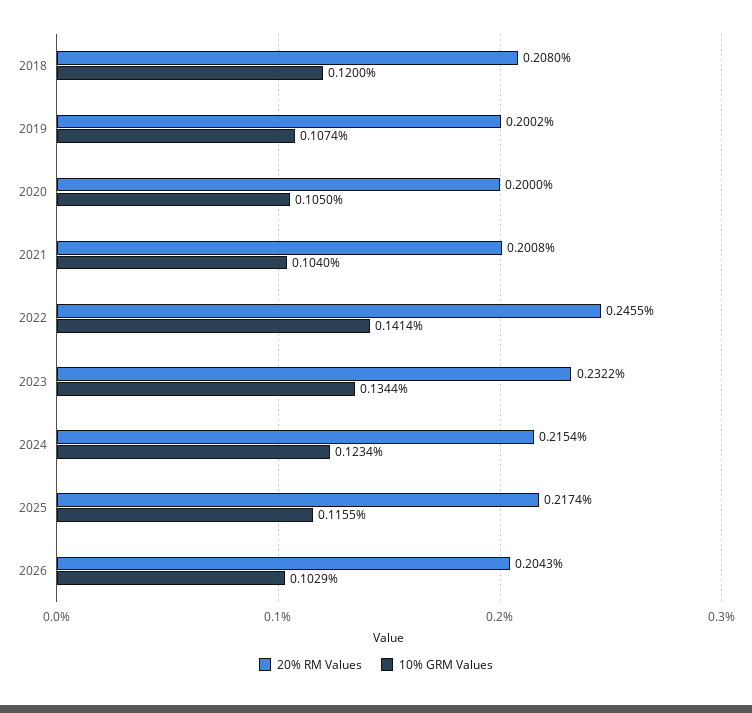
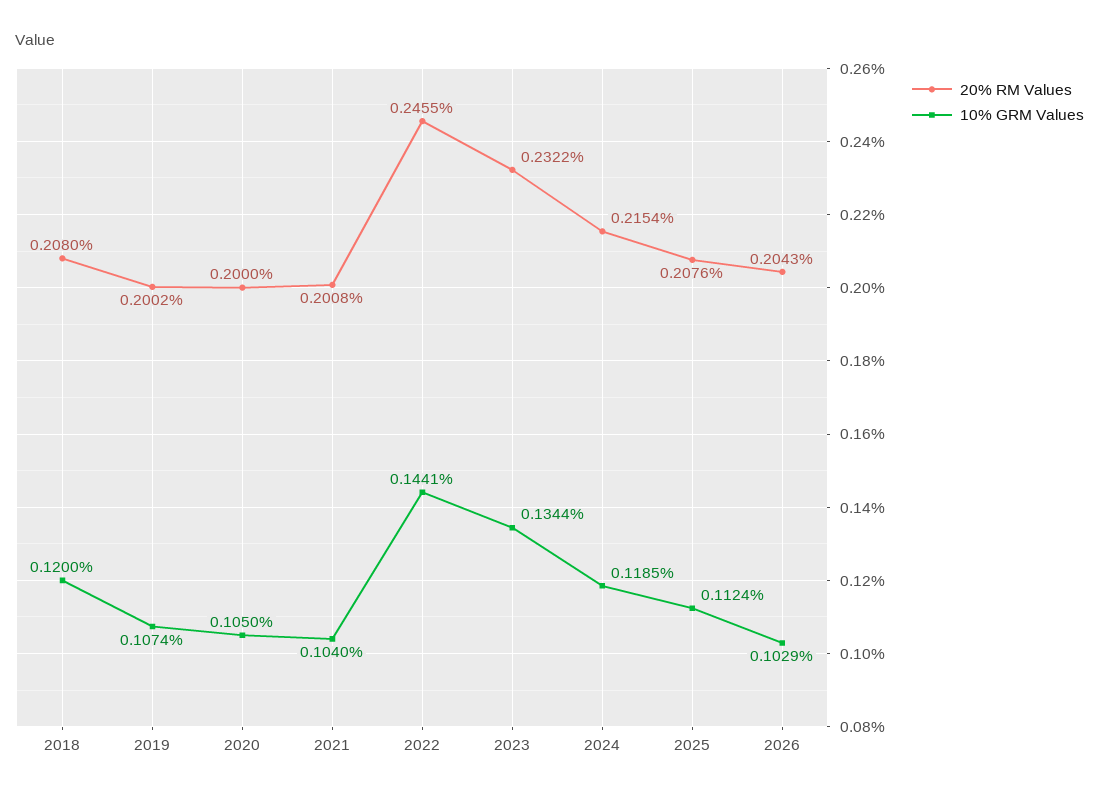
10% GRM Values, 2022: 0.1414 -> 0.1441
10% GRM Values, 2024: 0.1234 -> 0.1185
20% RM Values, 2025: 0.2174 -> 0.2076
10% GRM Values, 2025: 0.1155 -> 0.1124

